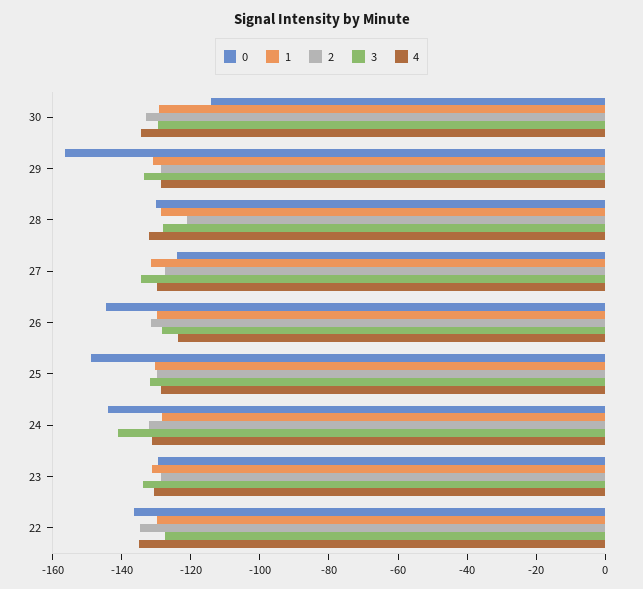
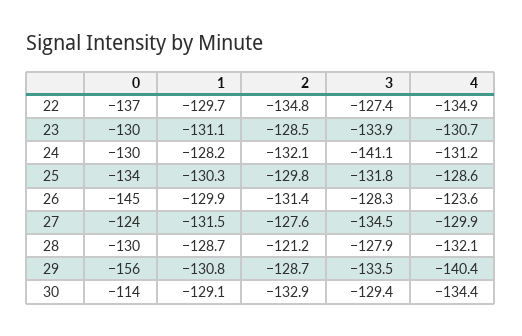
4, 29: -130 -> -140.4
0, 25: -150 -> -134
0, 24: -145 -> -130

